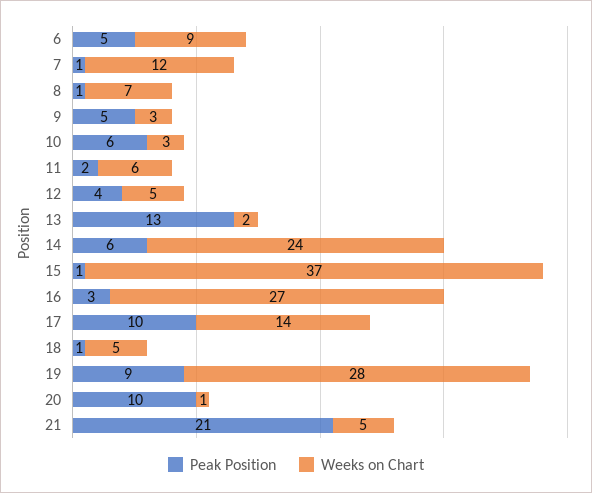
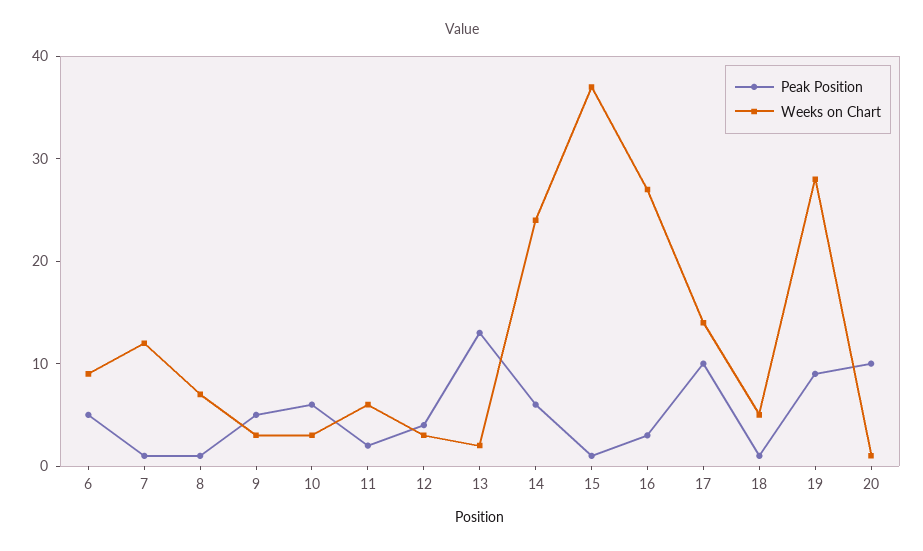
Weeks on Chart, 12: 5 -> 3
Peak Position, 21: 21 -> none
Weeks on Chart, 21: 5 -> none

